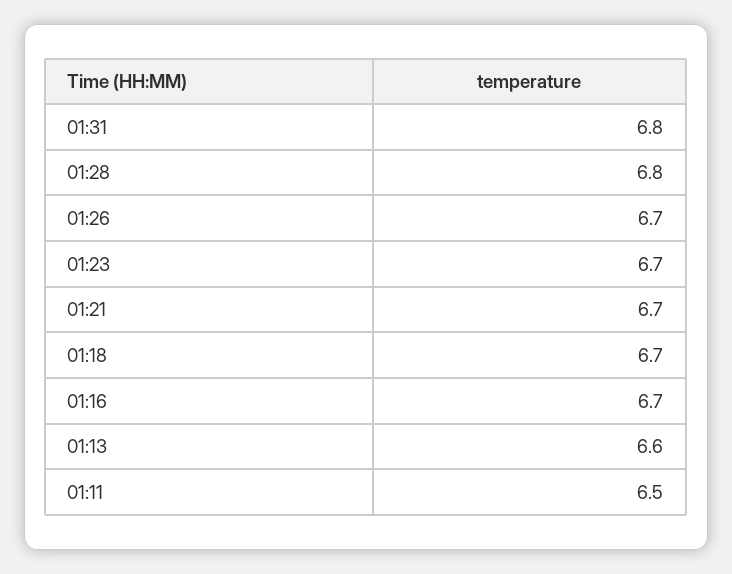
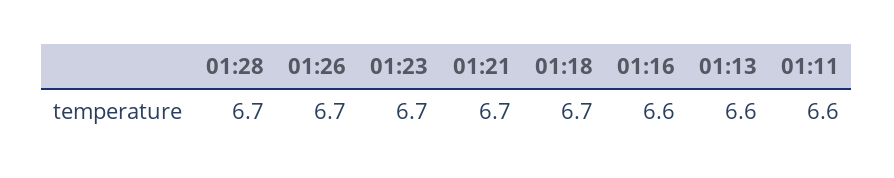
01:31: 6.8 -> none
01:28: 6.8 -> 6.7
01:16: 6.7 -> 6.6
01:11: 6.5 -> 6.6

